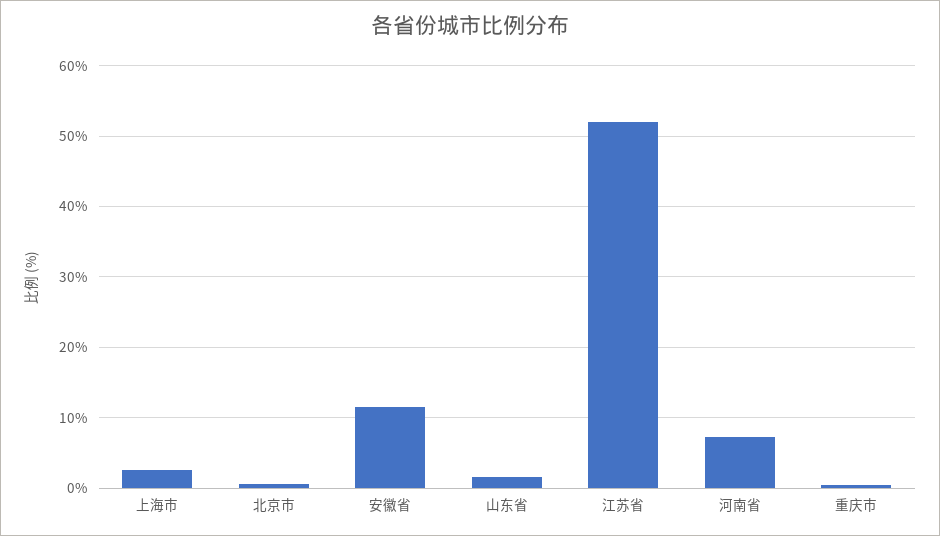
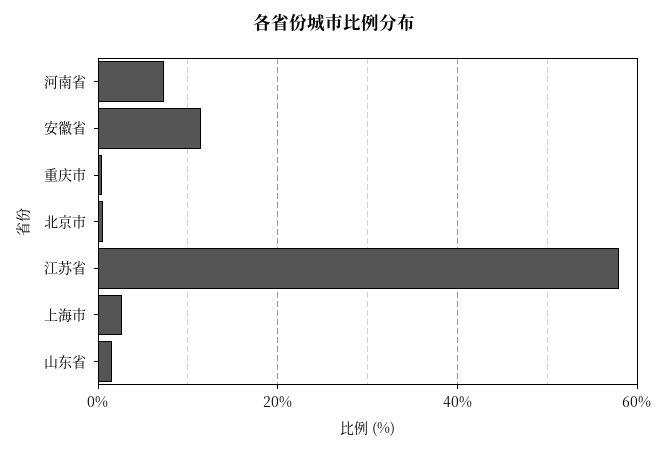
江苏省: 52 -> 58

